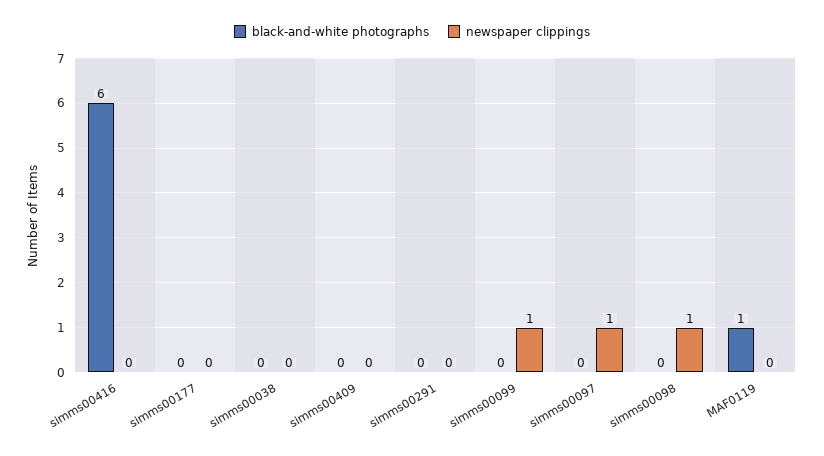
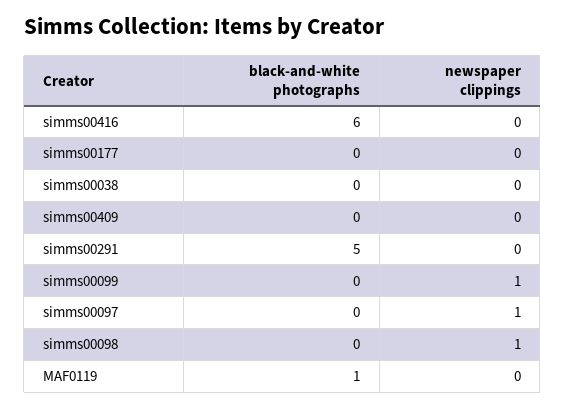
black-and-white photographs, simms00291: 0 -> 5

